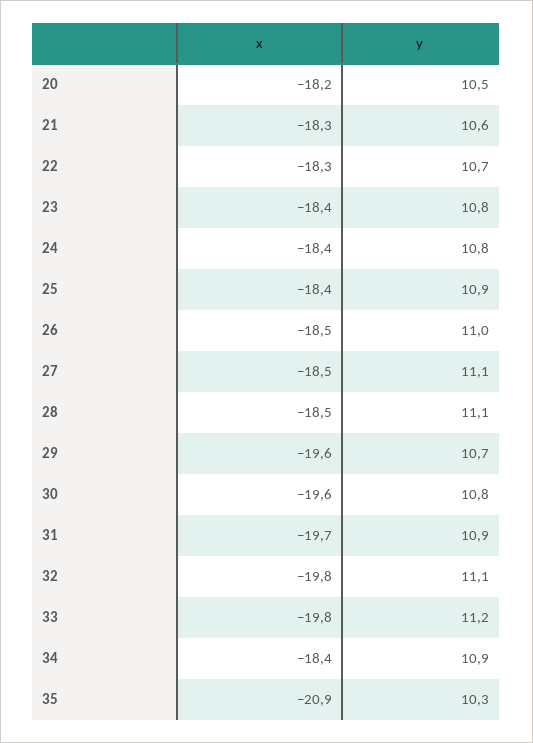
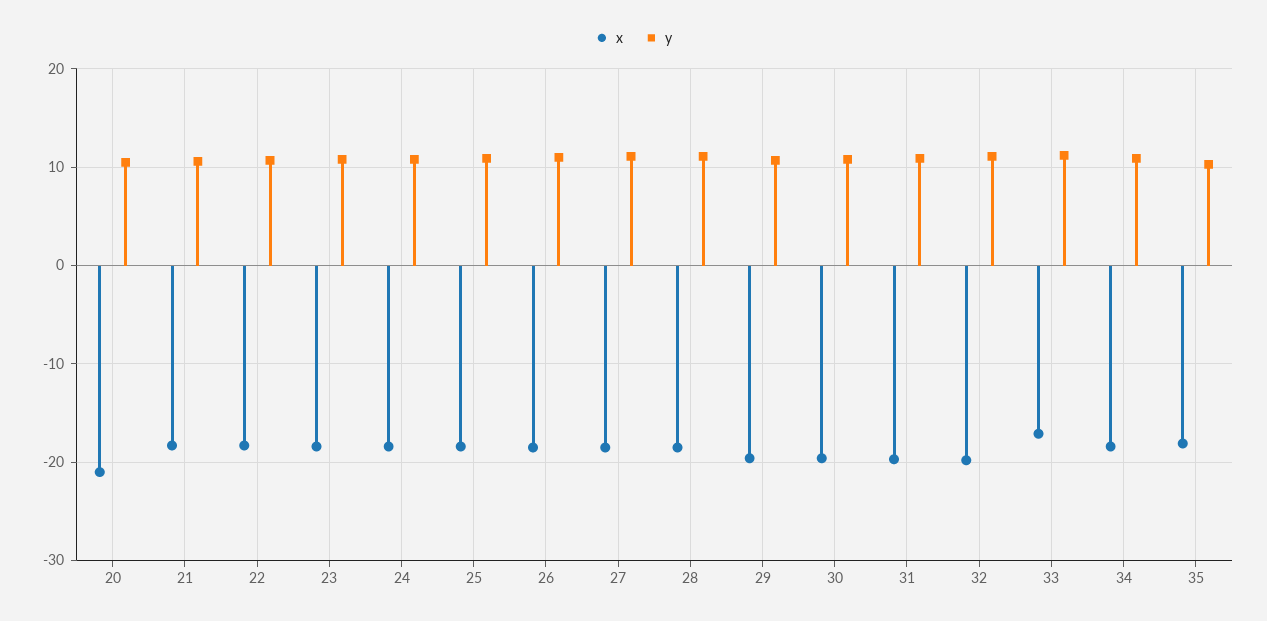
x, 20: -18.2 -> -21
x, 33: -19.8 -> -17
x, 35: -20.9 -> -18

